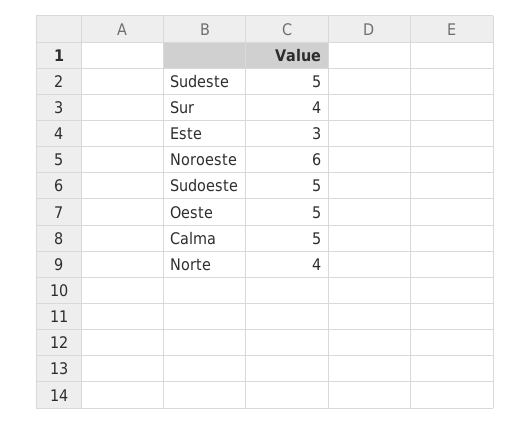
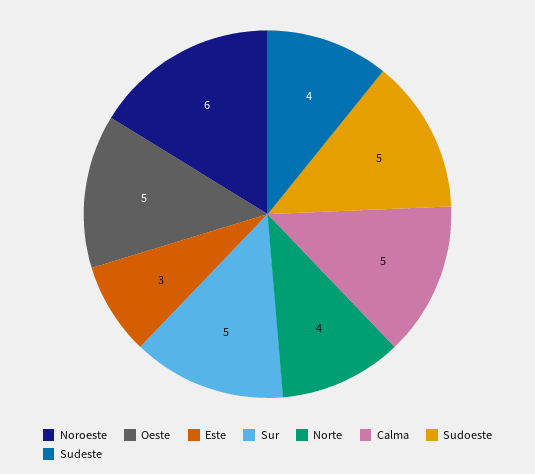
Sudeste: 5 -> 4
Sur: 4 -> 5

